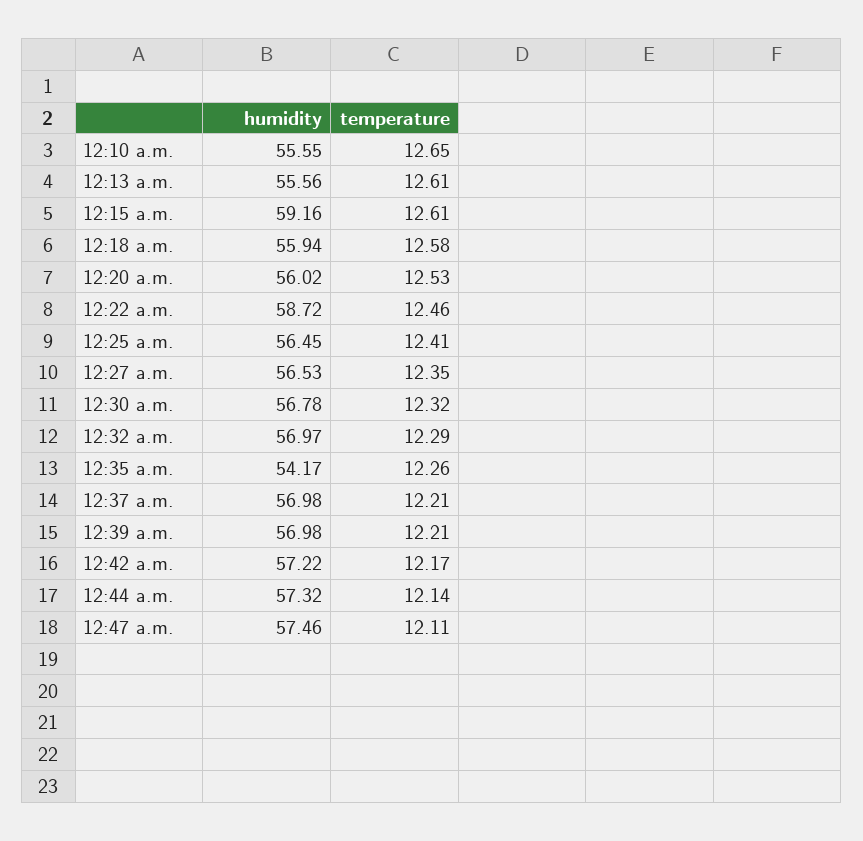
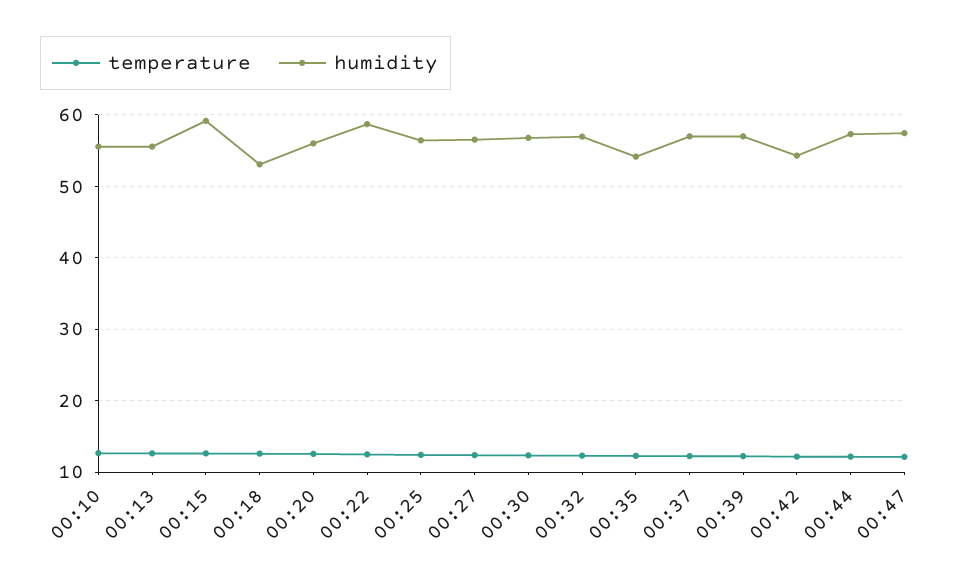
humidity, 12:18 a.m.: 55.94 -> 53
humidity, 12:42 a.m.: 57.22 -> 54

